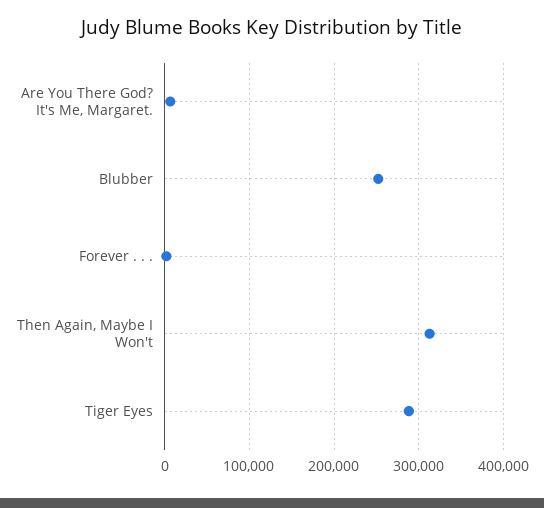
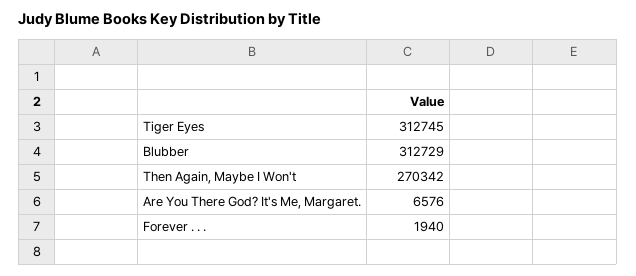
Blubber: 250000 -> 312729
Then Again, Maybe I Won't: 310000 -> 270342
Tiger Eyes: 290000 -> 312745

